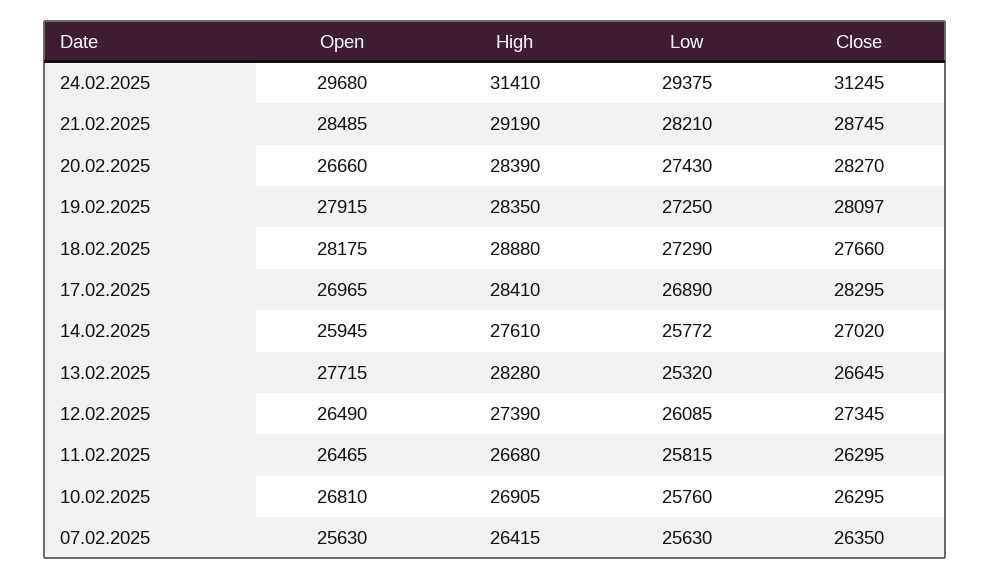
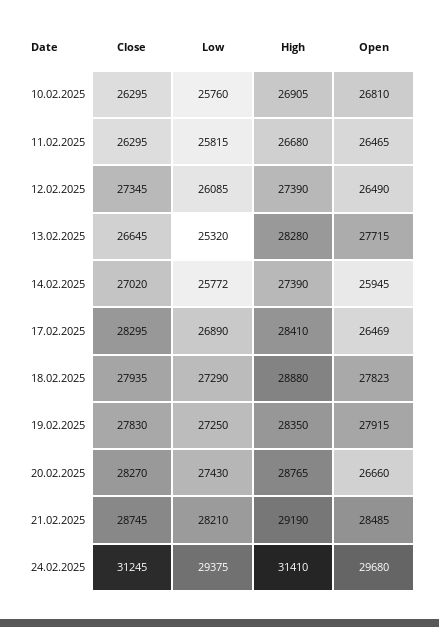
High, 20.02.2025: 28390 -> 28765
Close, 19.02.2025: 28097 -> 27830
Open, 18.02.2025: 28175 -> 27823
Close, 18.02.2025: 27660 -> 27935
Open, 17.02.2025: 26965 -> 26469
High, 14.02.2025: 27610 -> 27390
Open, 07.02.2025: 25630 -> none
High, 07.02.2025: 26415 -> none
Low, 07.02.2025: 25630 -> none
Close, 07.02.2025: 26350 -> none

